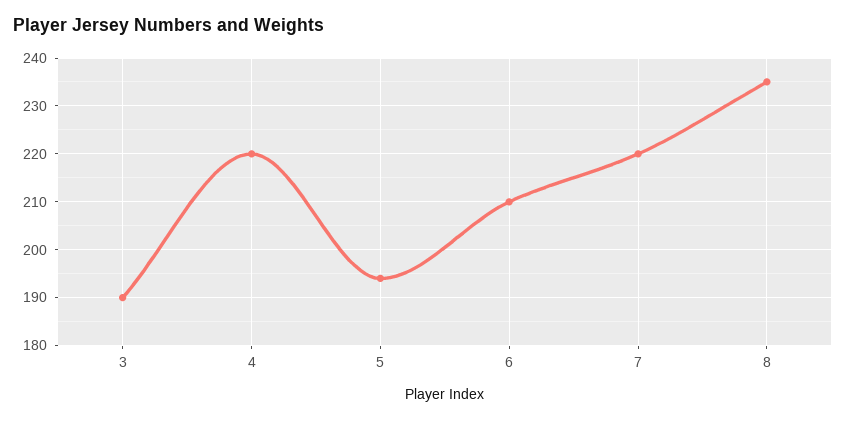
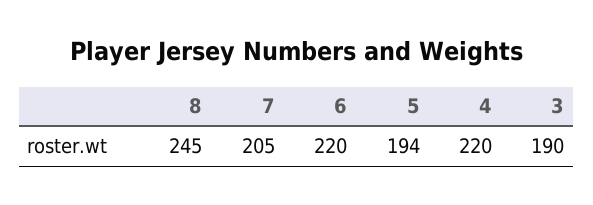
6: 210 -> 220
7: 220 -> 205
8: 235 -> 245

